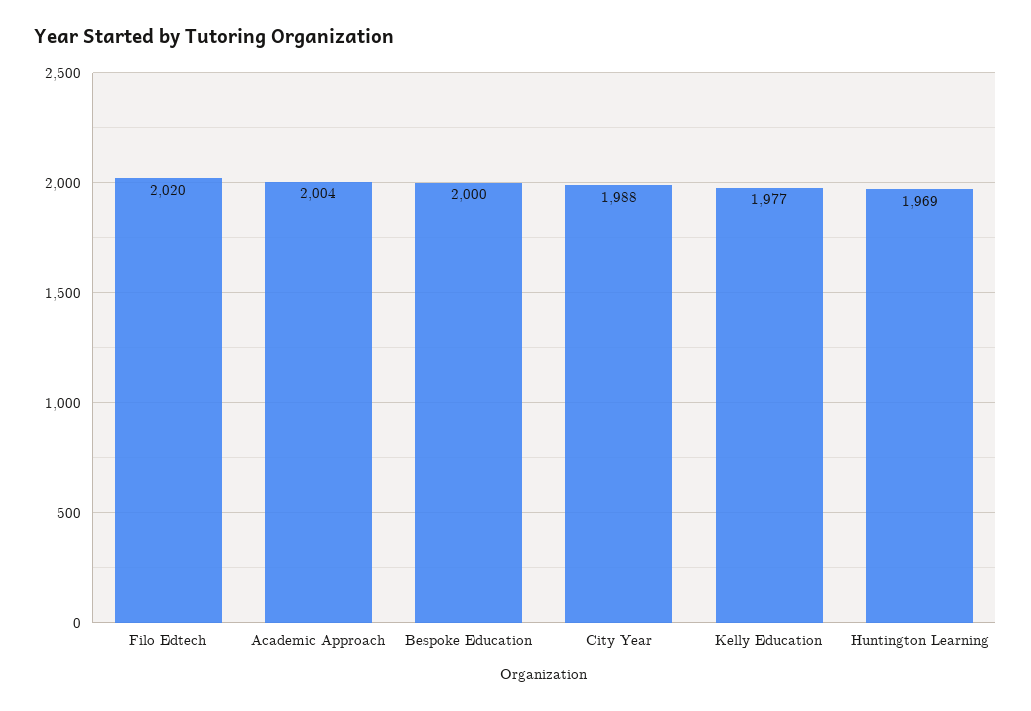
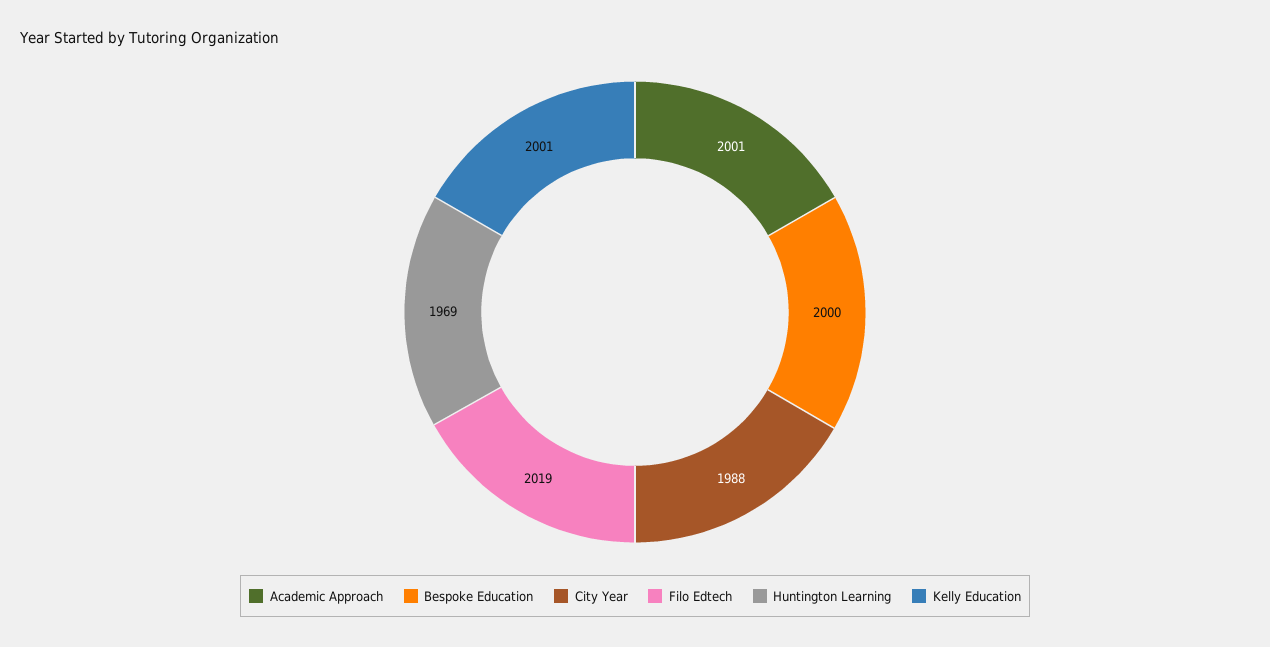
Filo Edtech: 2020 -> 2019
Academic Approach: 2004 -> 2001
Kelly Education: 1977 -> 2001

